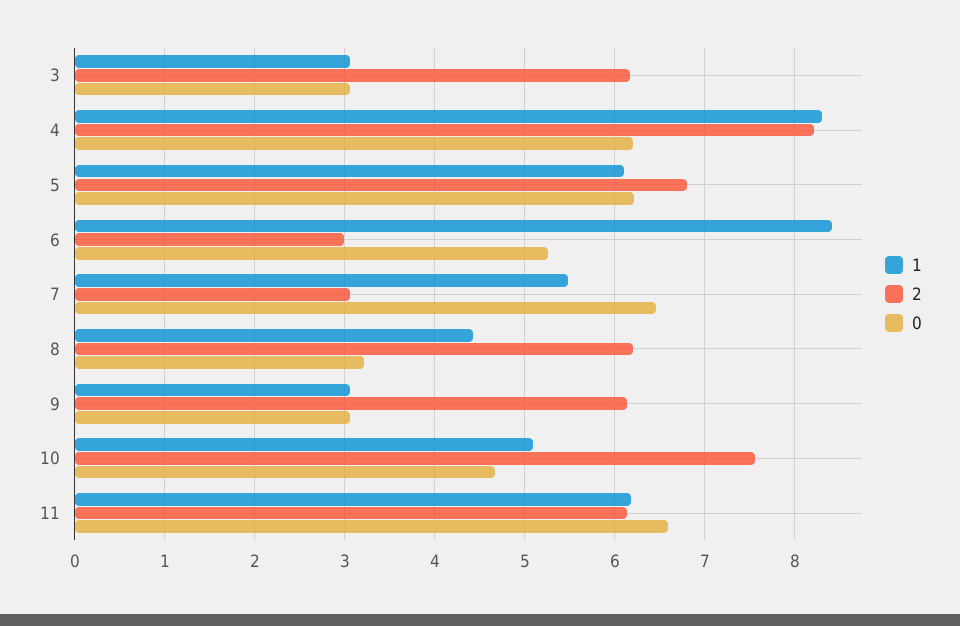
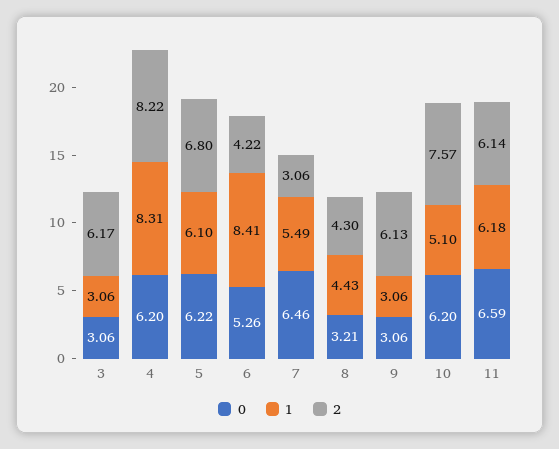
2, 6: 3 -> 4.22
2, 8: 6.2 -> 4.3
0, 10: 4.7 -> 6.2

